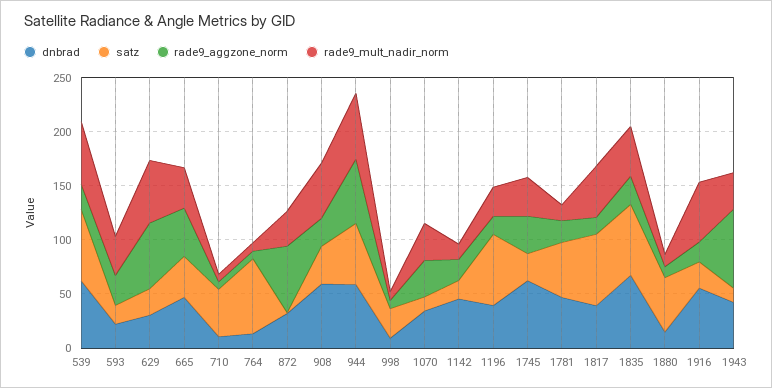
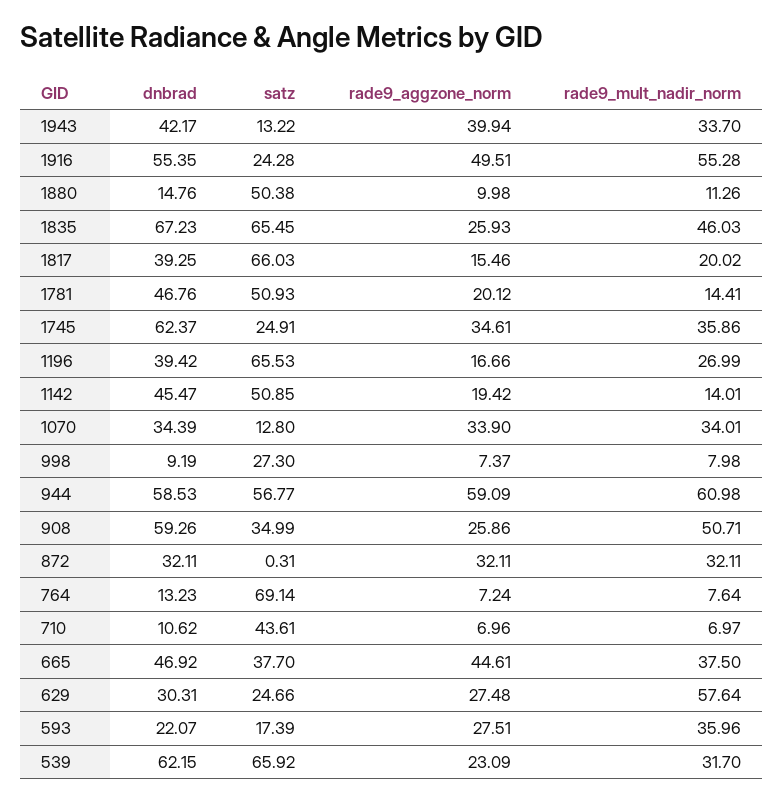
rade9_mult_nadir_norm, 539: 60 -> 31.7
rade9_aggzone_norm, 629: 60 -> 27.48
rade9_aggzone_norm, 872: 60 -> 32.11
satz, 1142: 20 -> 50.85
rade9_mult_nadir_norm, 1817: 50 -> 20.02
rade9_aggzone_norm, 1916: 20 -> 49.51
rade9_aggzone_norm, 1943: 70 -> 39.94

